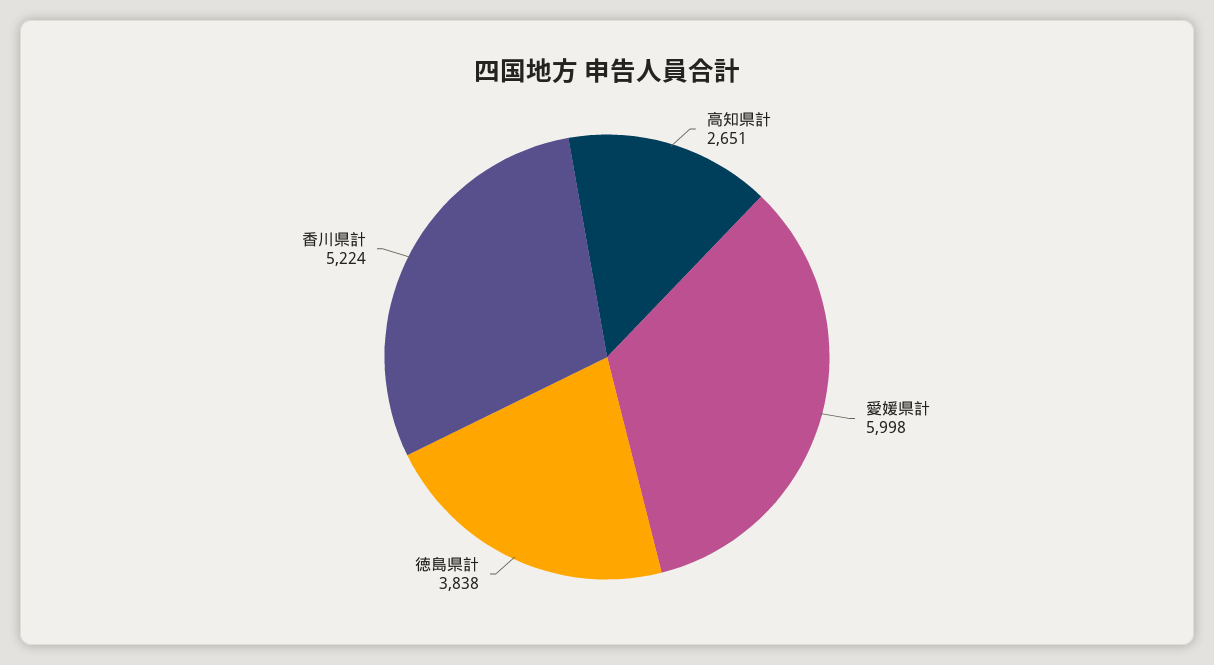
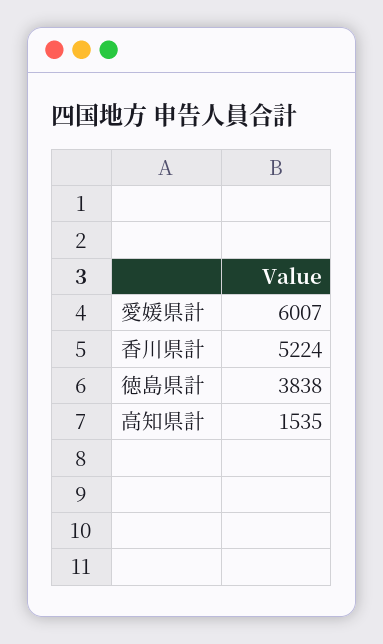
高知県計: 2651 -> 1535
愛媛県計: 5998 -> 6007

